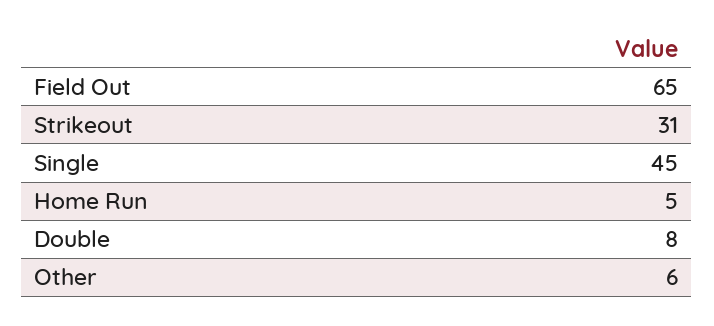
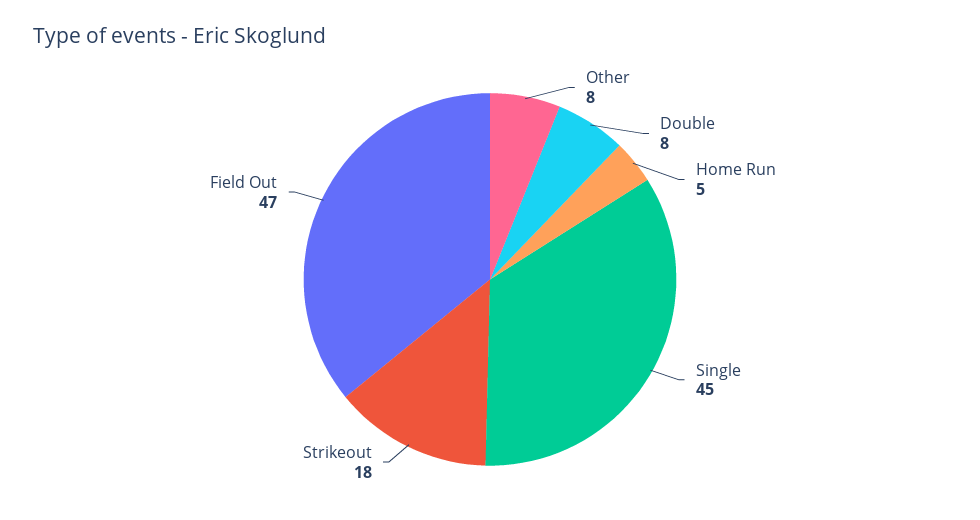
Field Out: 65 -> 47
Strikeout: 31 -> 18
Other: 6 -> 8

